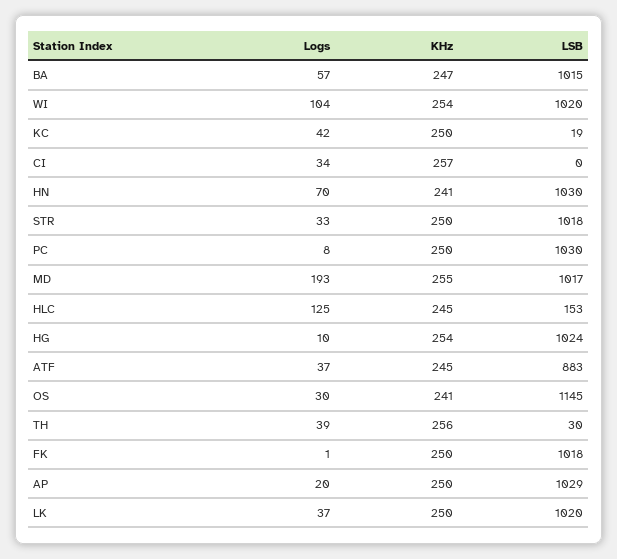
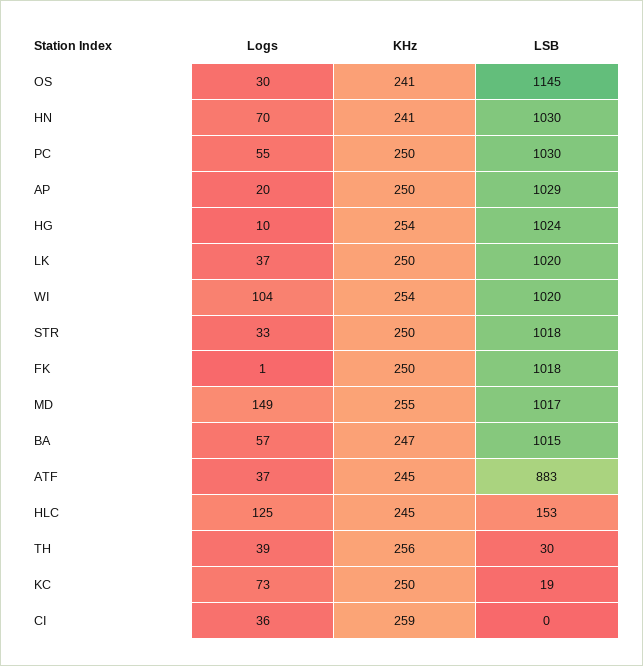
Logs, KC: 42 -> 73
Logs, CI: 34 -> 36
KHz, CI: 257 -> 259
Logs, PC: 8 -> 55
Logs, MD: 193 -> 149

